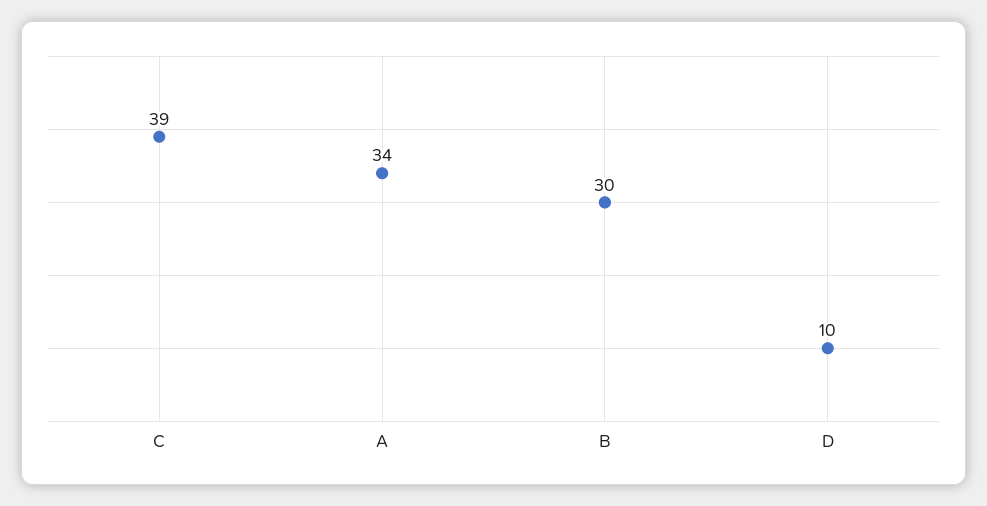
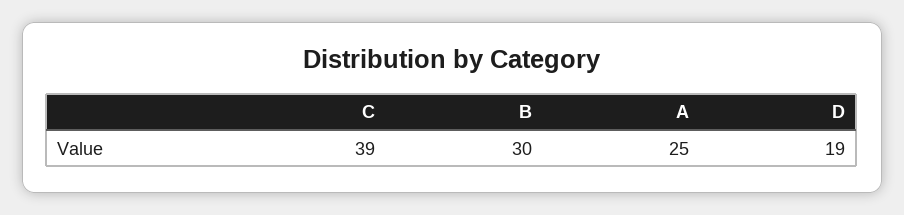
A: 34 -> 25
D: 10 -> 19

